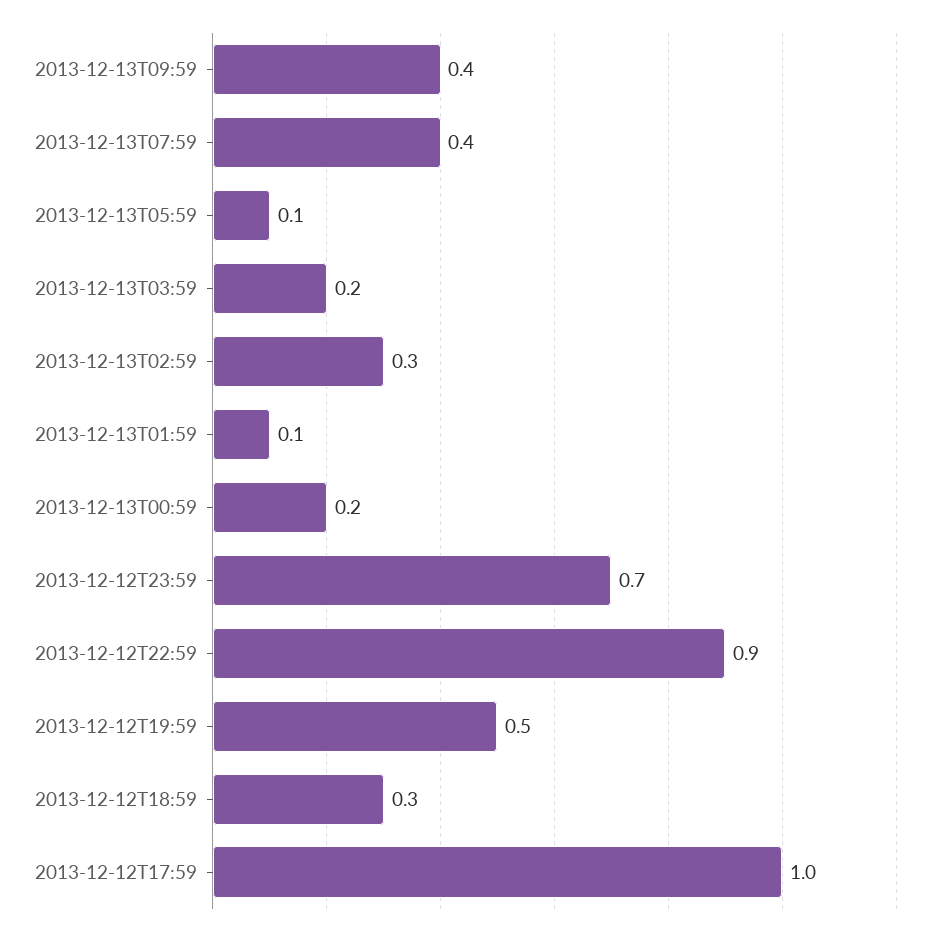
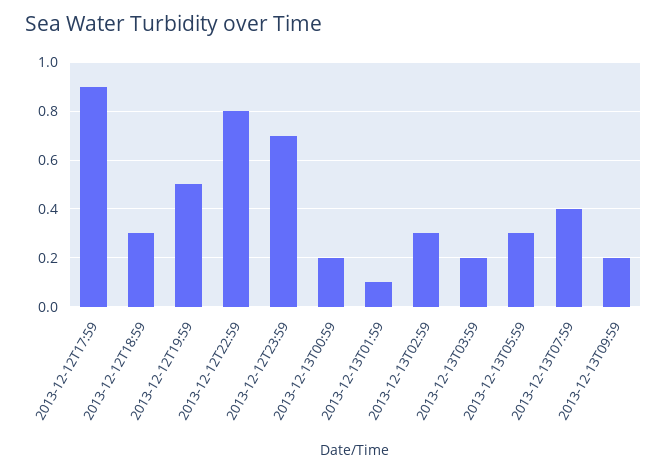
2013-12-13T09:59: 0.4 -> 0.2
2013-12-13T05:59: 0.1 -> 0.3
2013-12-12T22:59: 0.9 -> 0.8
2013-12-12T17:59: 1 -> 0.9

